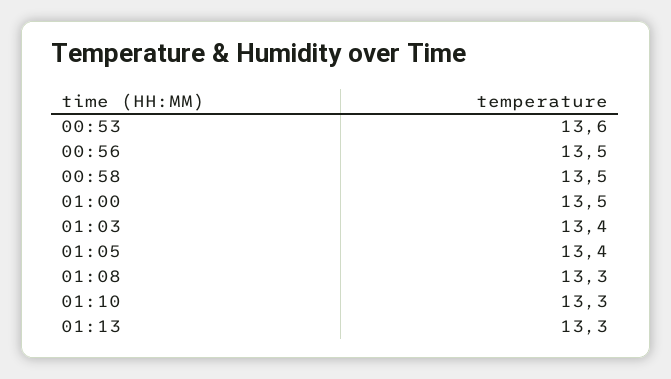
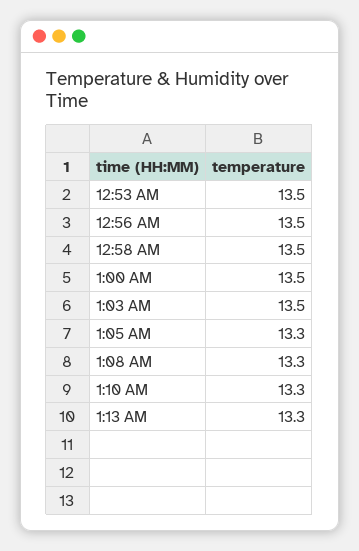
00:53: 13.6 -> 13.5
01:03: 13.4 -> 13.5
01:05: 13.4 -> 13.3

